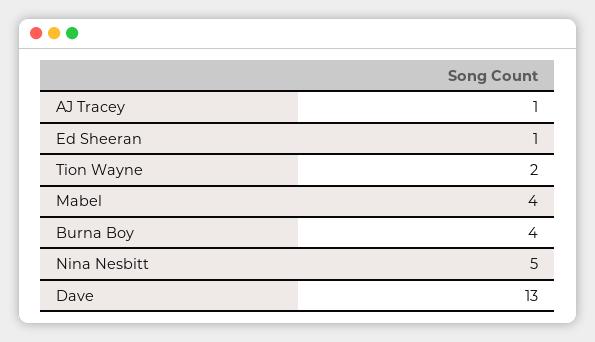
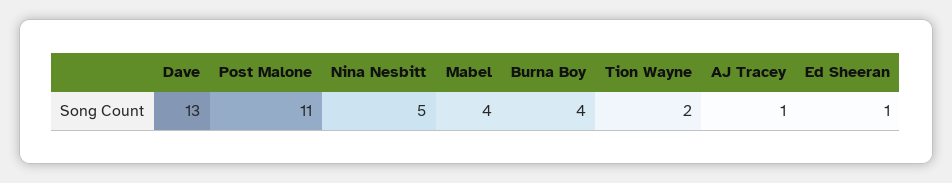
Post Malone: none -> 11

